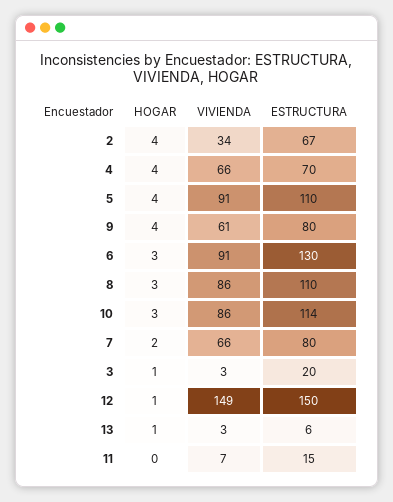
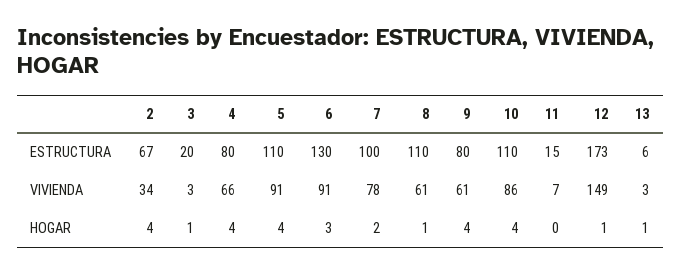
ESTRUCTURA, 4: 70 -> 80
HOGAR, 8: 3 -> 1
VIVIENDA, 8: 86 -> 61
HOGAR, 10: 3 -> 4
ESTRUCTURA, 10: 114 -> 110
VIVIENDA, 7: 66 -> 78
ESTRUCTURA, 7: 80 -> 100
ESTRUCTURA, 12: 150 -> 173

